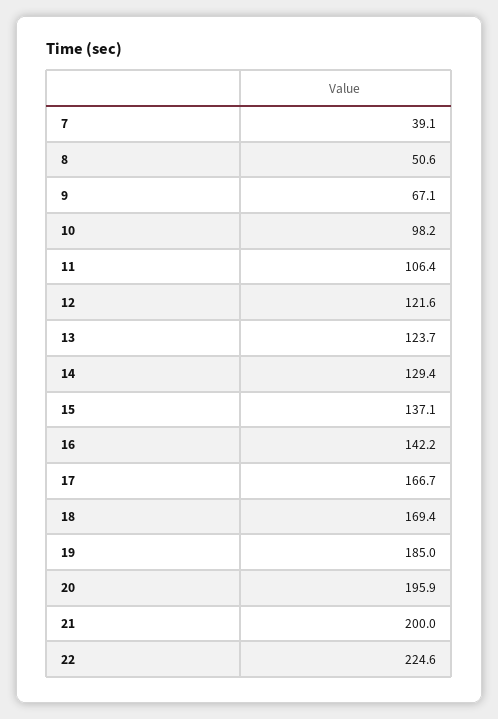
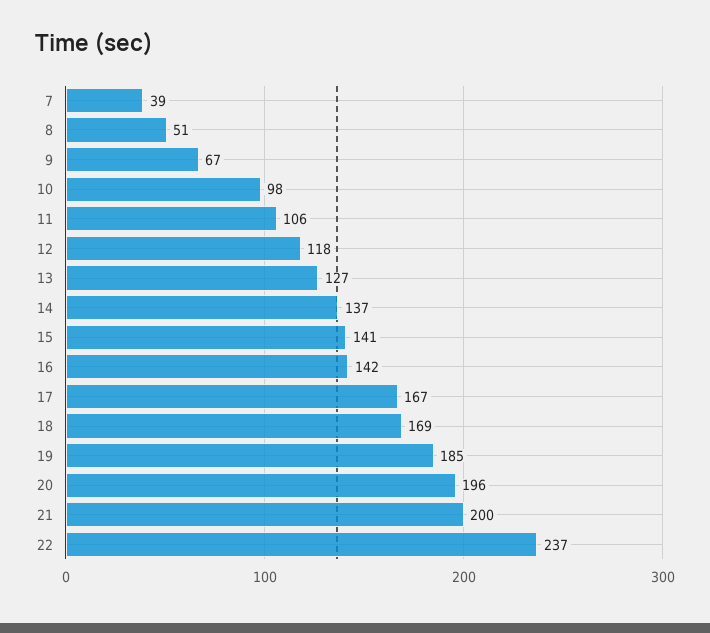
12: 121.6 -> 118
13: 123.7 -> 127
14: 129.4 -> 137
15: 137.1 -> 141
22: 224.6 -> 237

